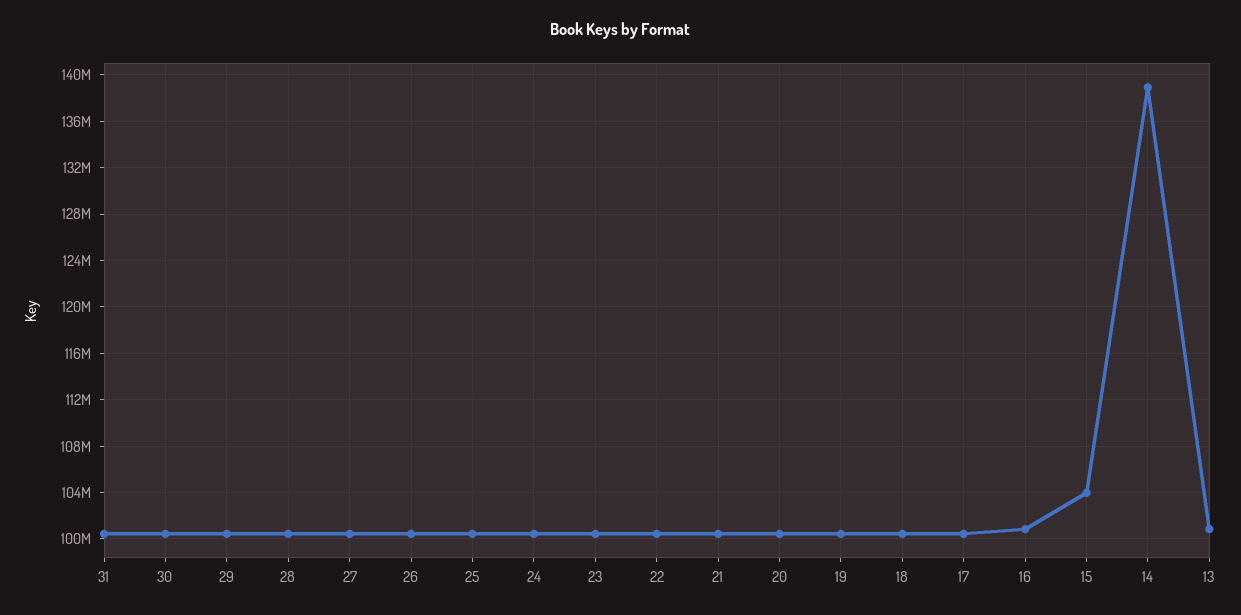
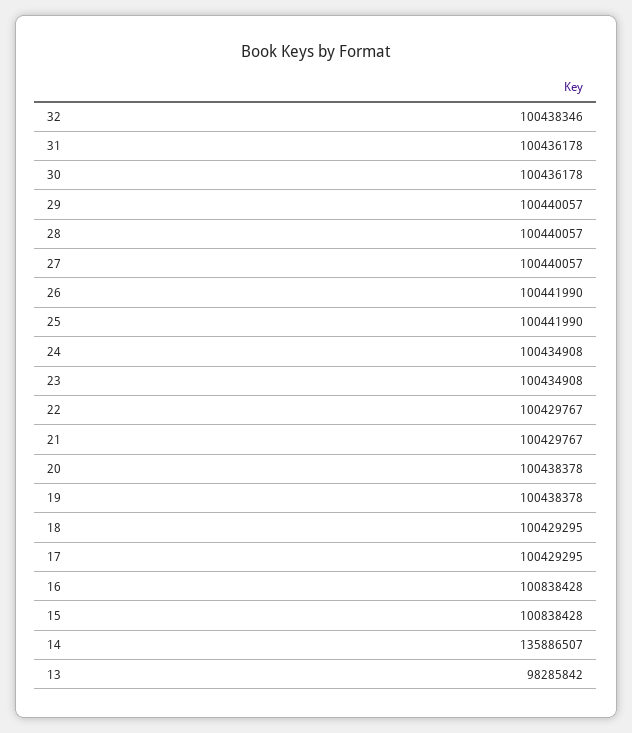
15: 104000000 -> 100838428
14: 139000000 -> 135886507
13: 101000000 -> 98285842
32: none -> 100438346

